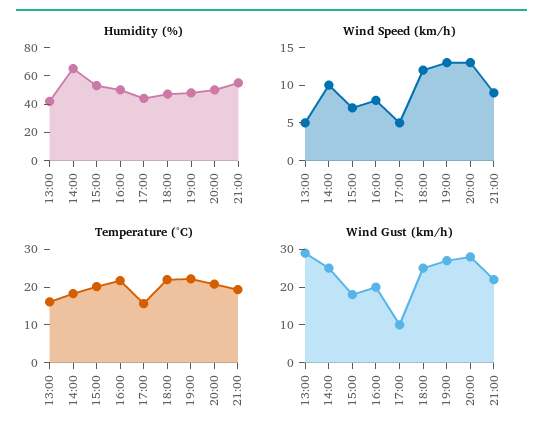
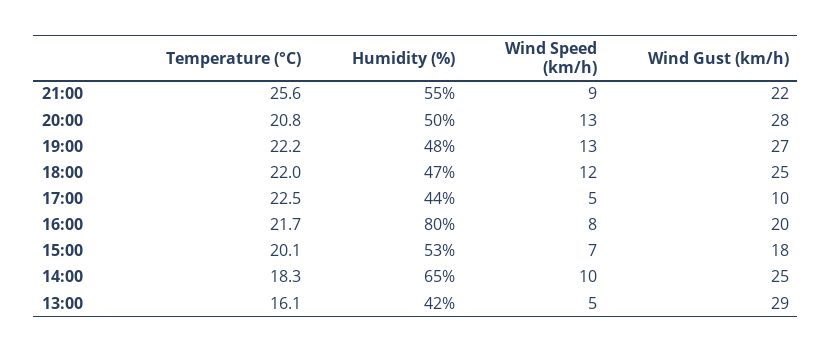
Humidity (%), 16:00: 50 -> 80
Temperature (°C), 17:00: 15 -> 22.5
Temperature (°C), 21:00: 20 -> 25.6

